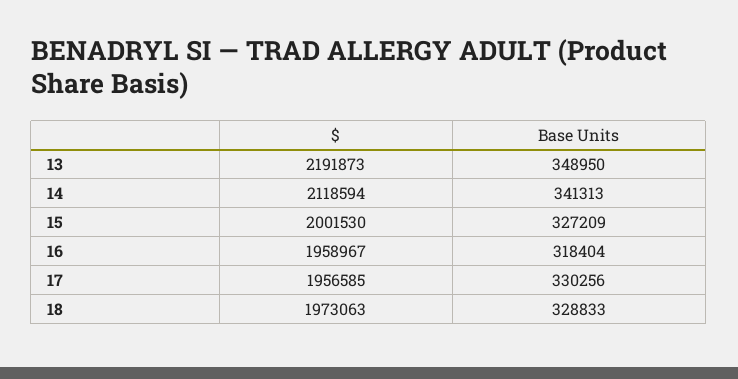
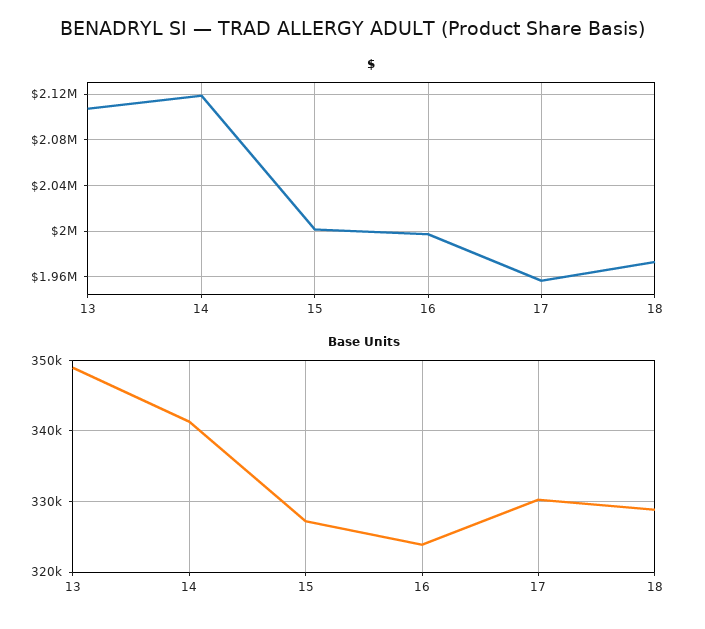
$, 13: 2191873 -> 2110000
$, 16: 1958967 -> 2000000
Base Units, 16: 318404 -> 324000

